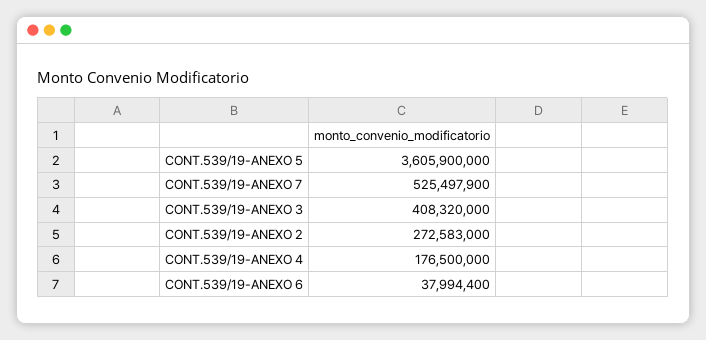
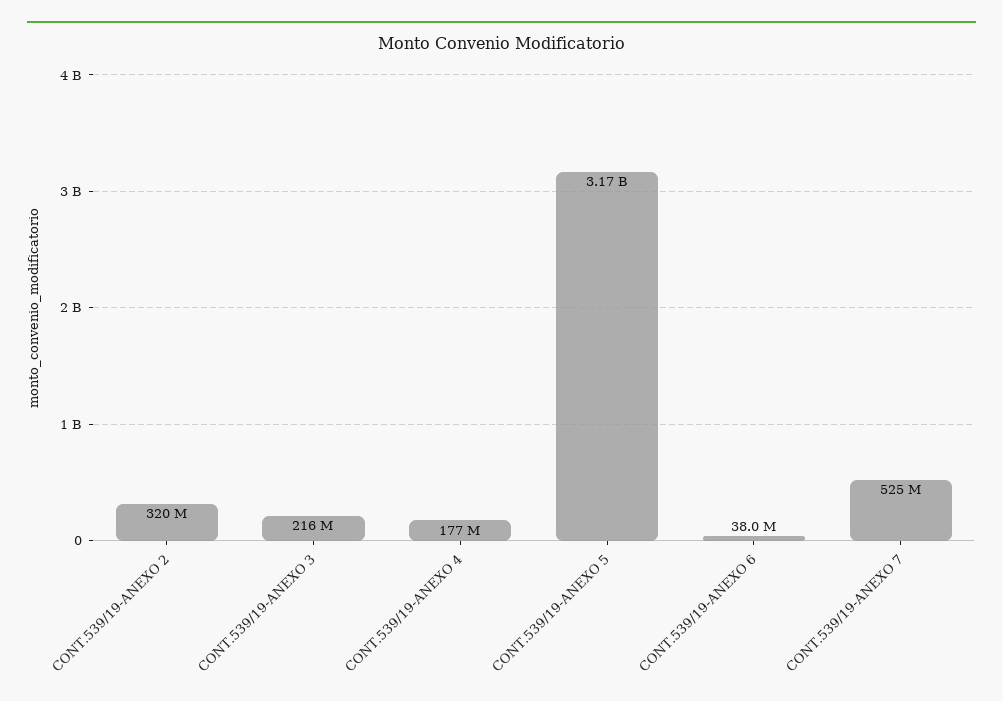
CONT.539/19-ANEXO 5: 3605900000 -> 3170000000
CONT.539/19-ANEXO 3: 408320000 -> 216000000
CONT.539/19-ANEXO 2: 272583000 -> 320000000

